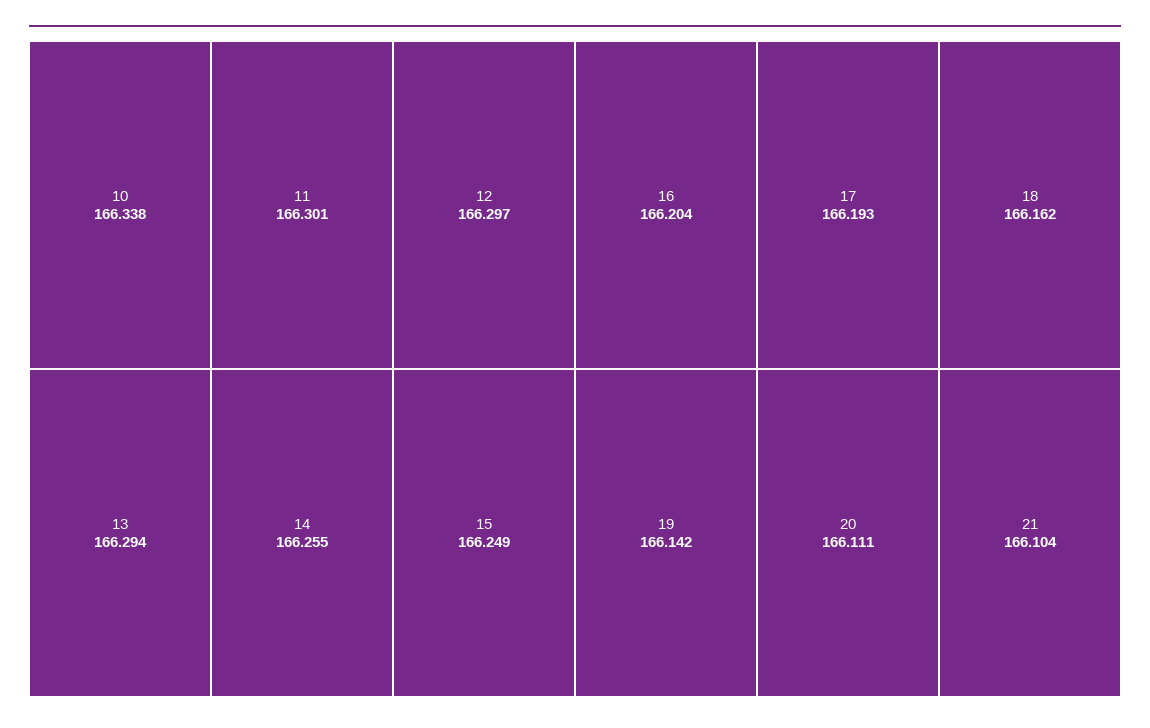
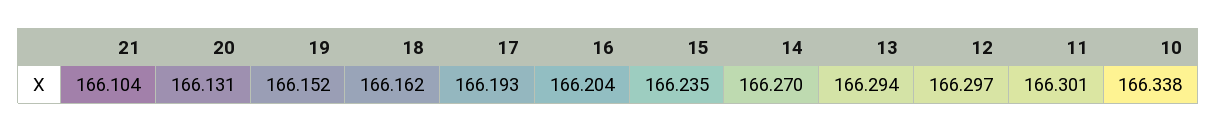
14: 166.255 -> 166.27
15: 166.249 -> 166.235
19: 166.142 -> 166.152
20: 166.111 -> 166.131

